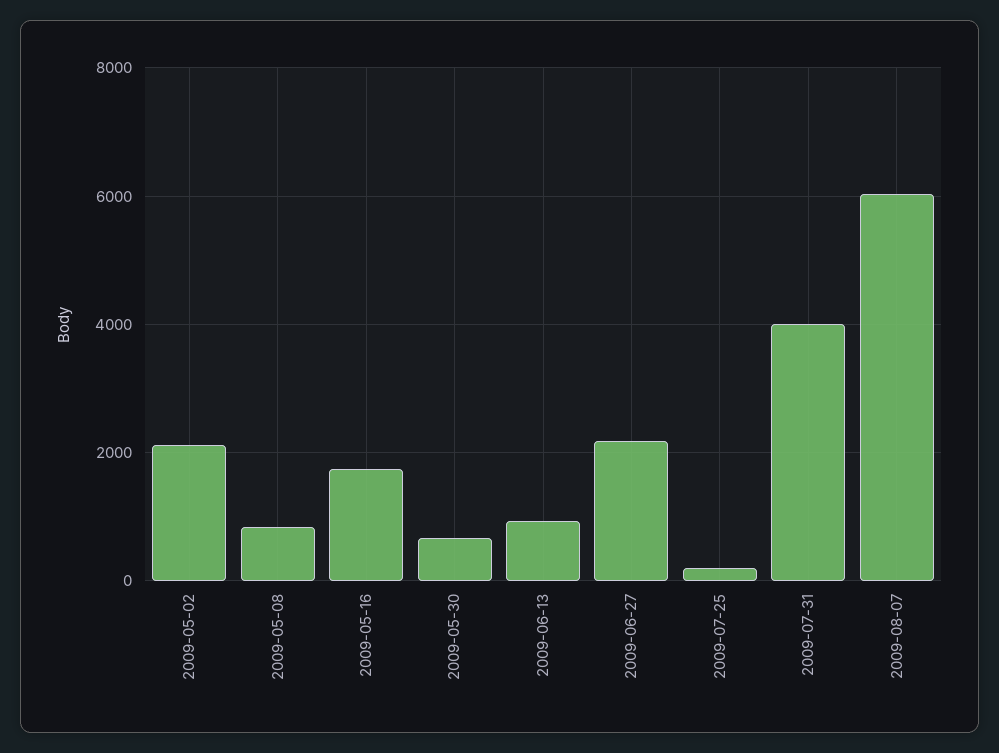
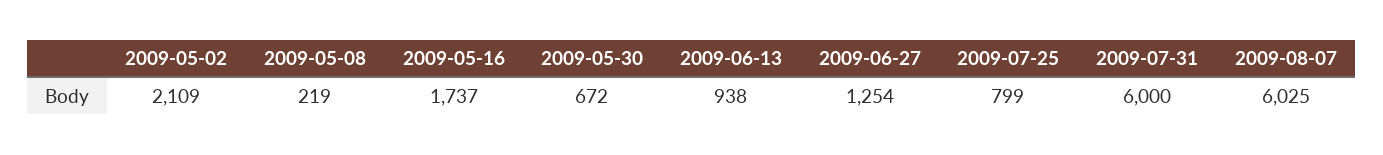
2009-05-08: 800 -> 219
2009-06-27: 2200 -> 1254
2009-07-25: 200 -> 799
2009-07-31: 4000 -> 6000

